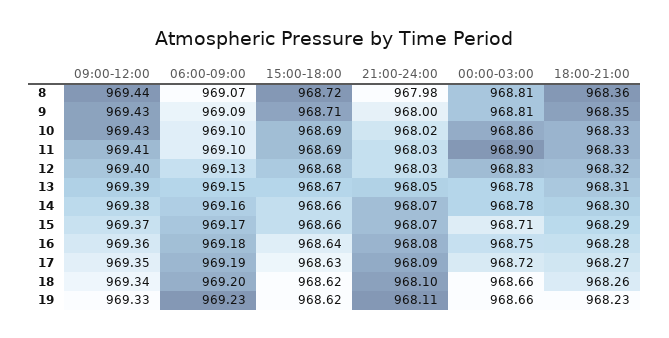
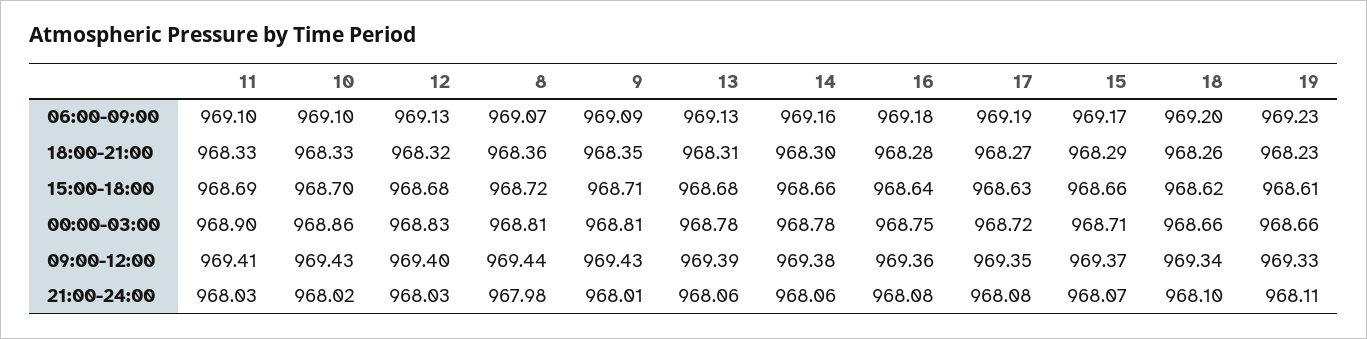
21:00-24:00, 9: 968 -> 968.01
15:00-18:00, 10: 968.69 -> 968.7
06:00-09:00, 13: 969.15 -> 969.13
15:00-18:00, 13: 968.67 -> 968.68
21:00-24:00, 13: 968.05 -> 968.06
21:00-24:00, 14: 968.07 -> 968.06
21:00-24:00, 17: 968.09 -> 968.08
15:00-18:00, 19: 968.62 -> 968.61

